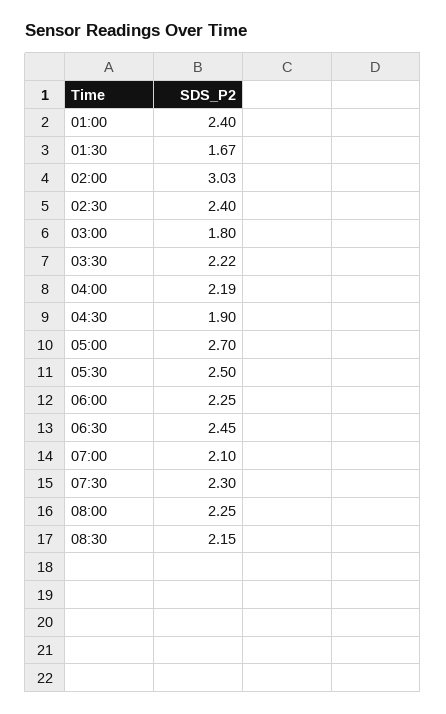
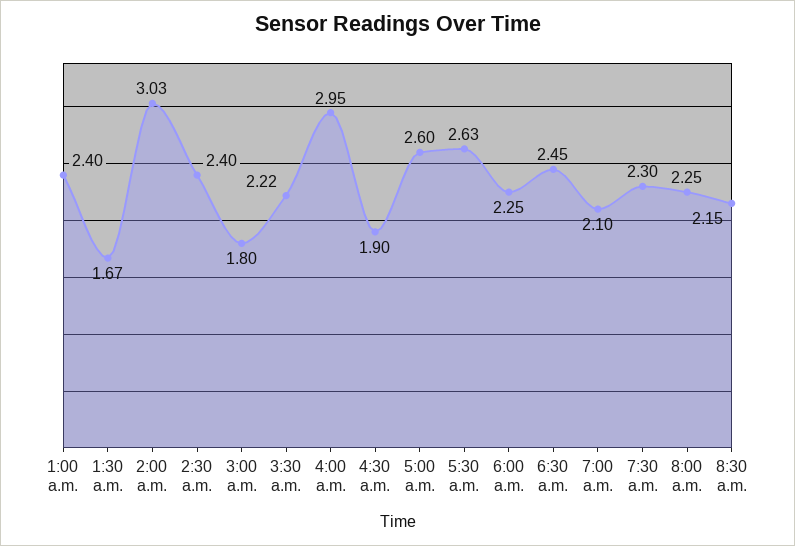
04:00: 2.19 -> 2.95
05:00: 2.7 -> 2.6
05:30: 2.5 -> 2.63

